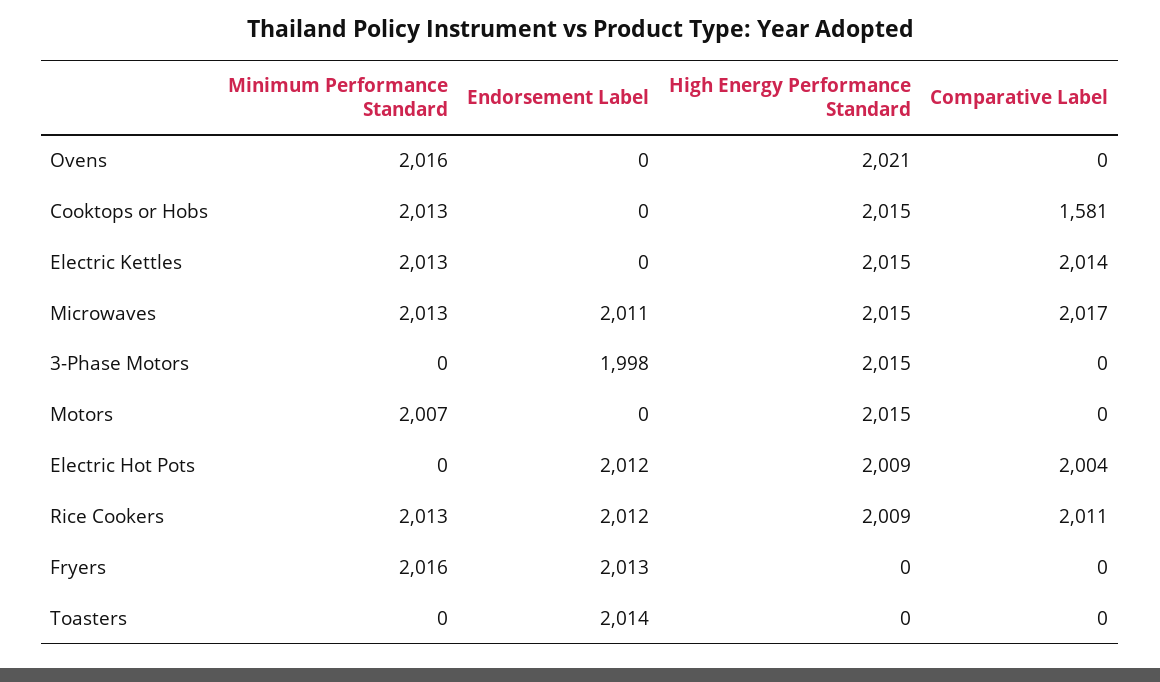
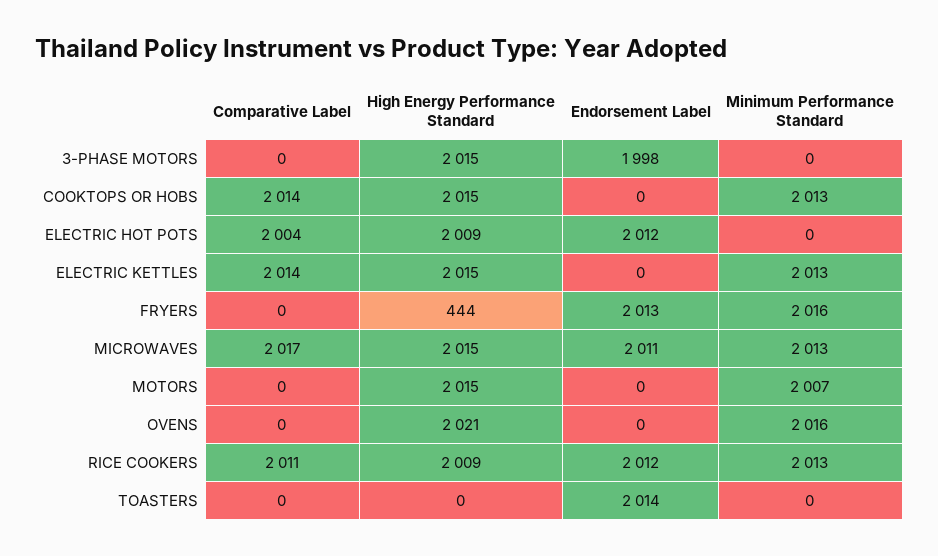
Comparative Label, Cooktops or Hobs: 1581 -> 2014
High Energy Performance Standard, Fryers: 0 -> 444

